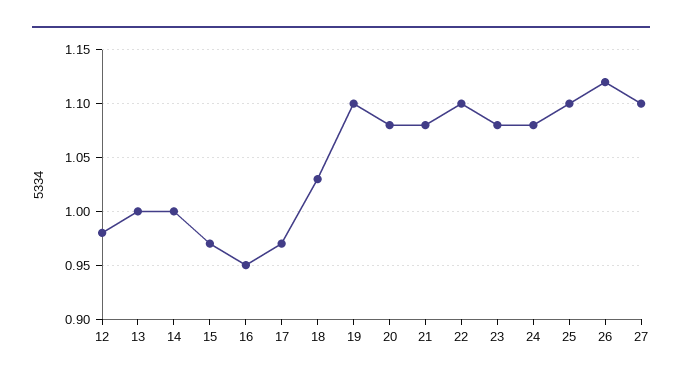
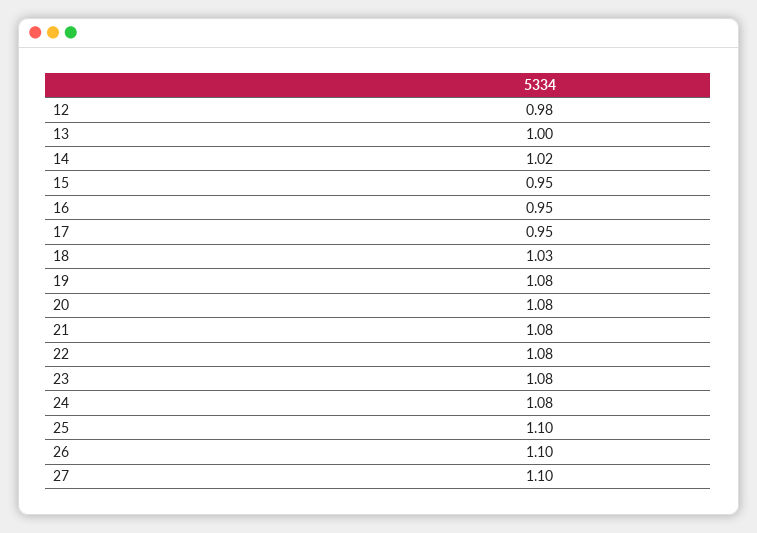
14: 1 -> 1.02
15: 0.97 -> 0.95
17: 0.97 -> 0.95
19: 1.1 -> 1.08
22: 1.1 -> 1.08
26: 1.12 -> 1.1

